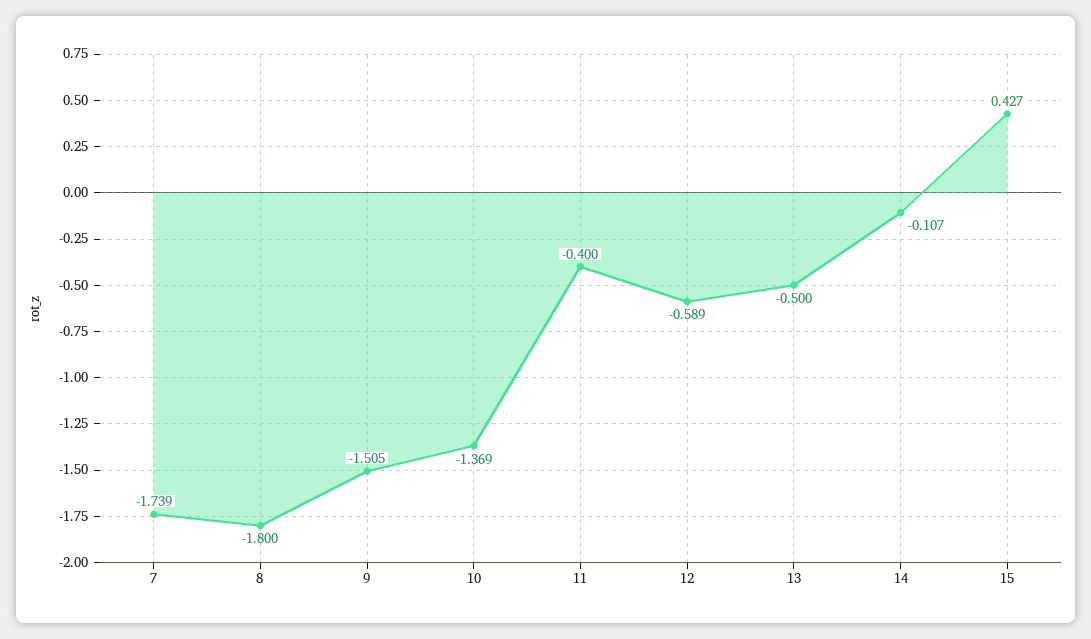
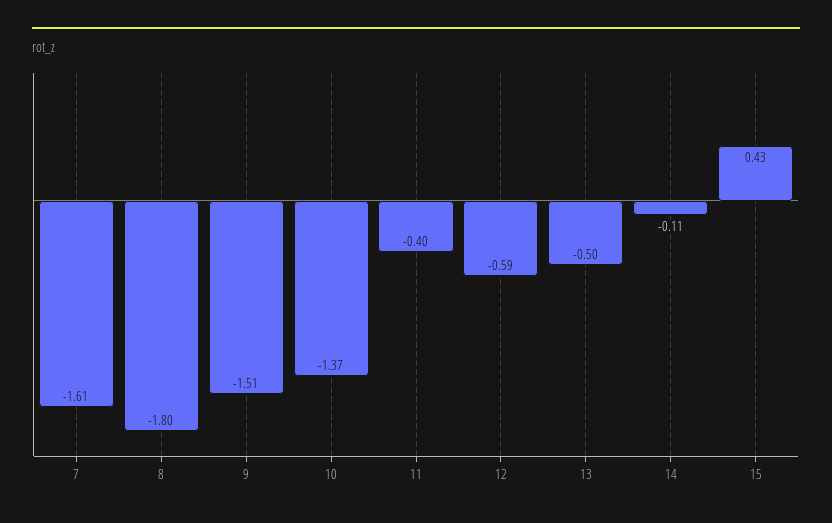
7: -1.739 -> -1.61

